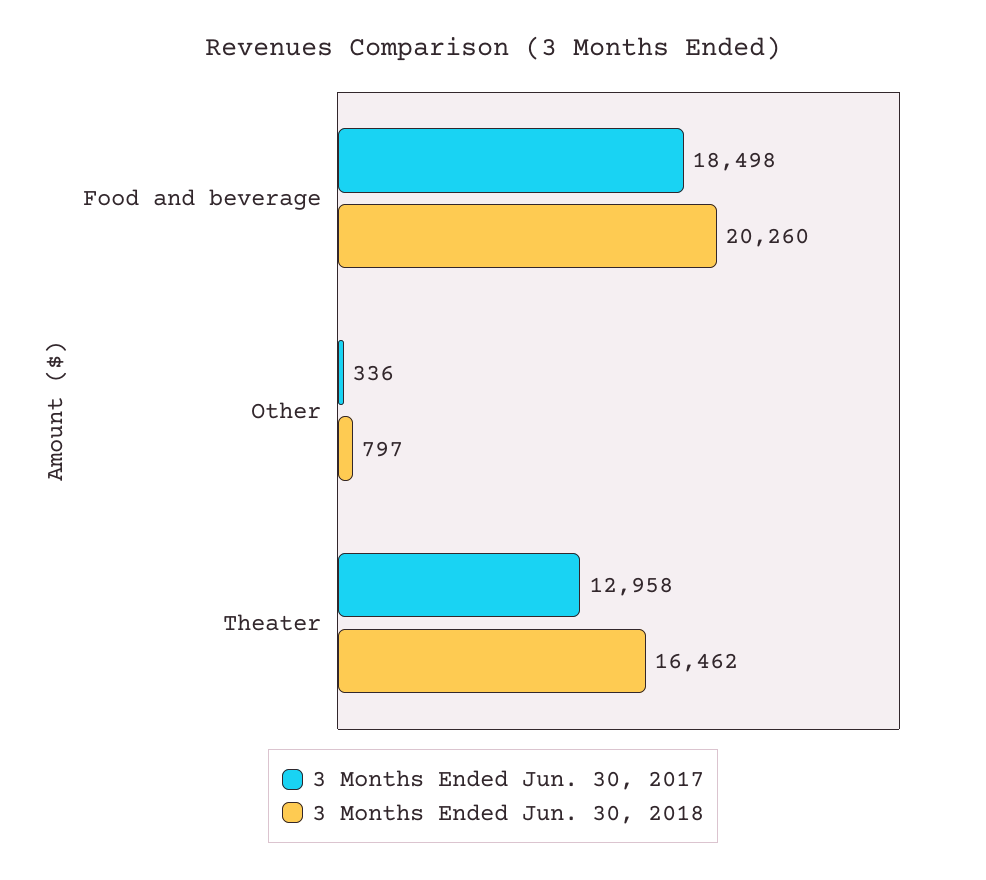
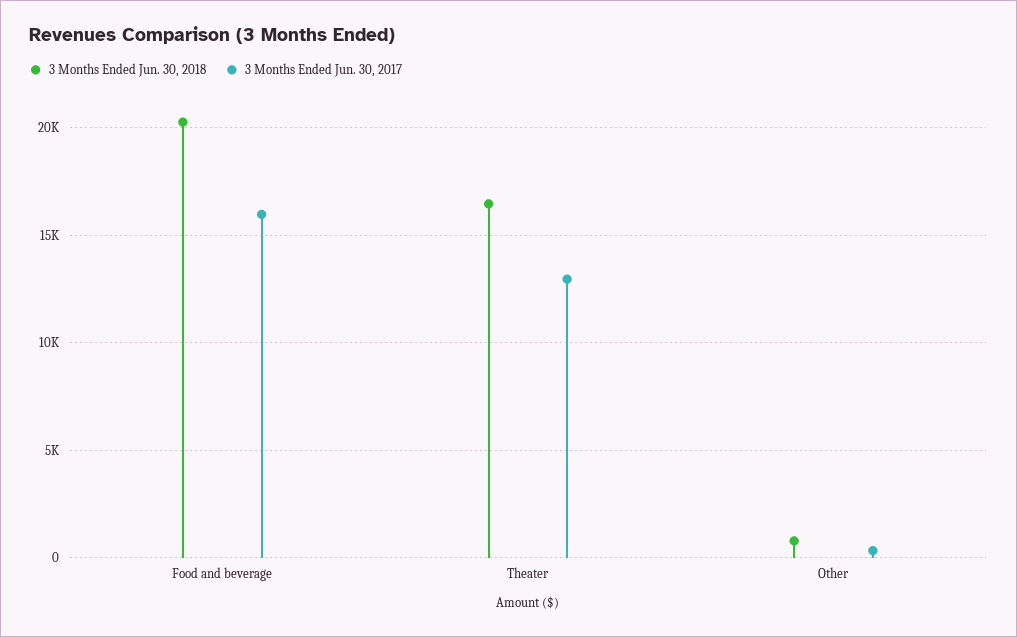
3 Months Ended Jun. 30, 2017, Food and beverage: 18498 -> 16000

